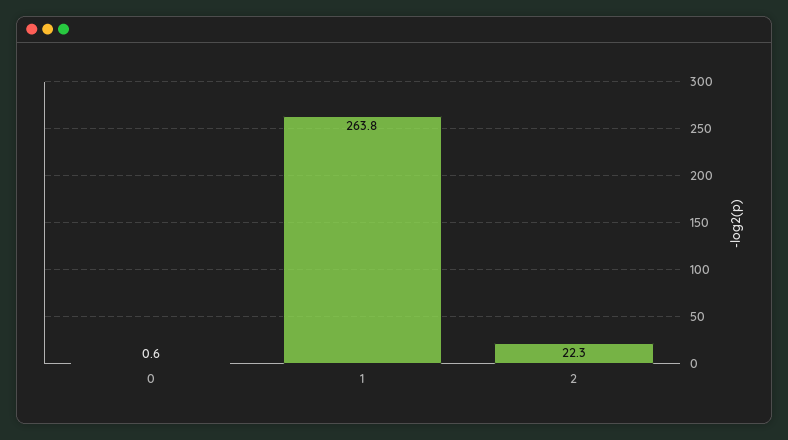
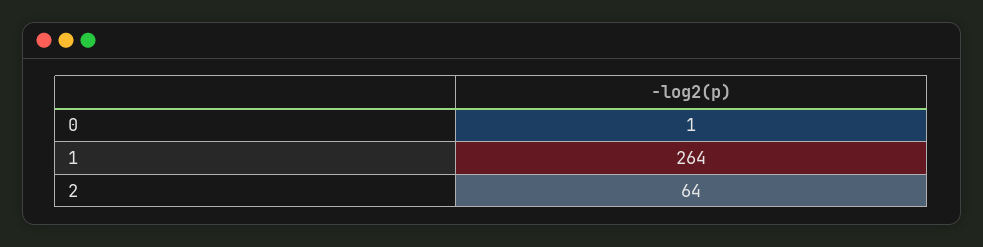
2: 22.3 -> 64

